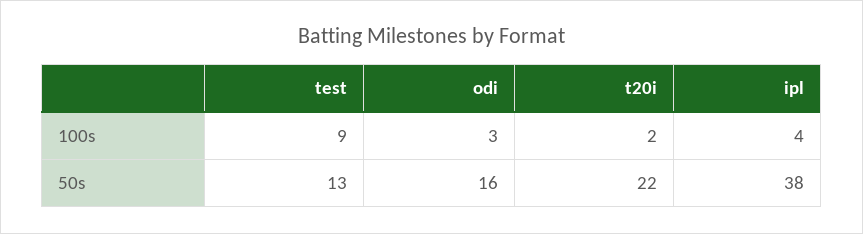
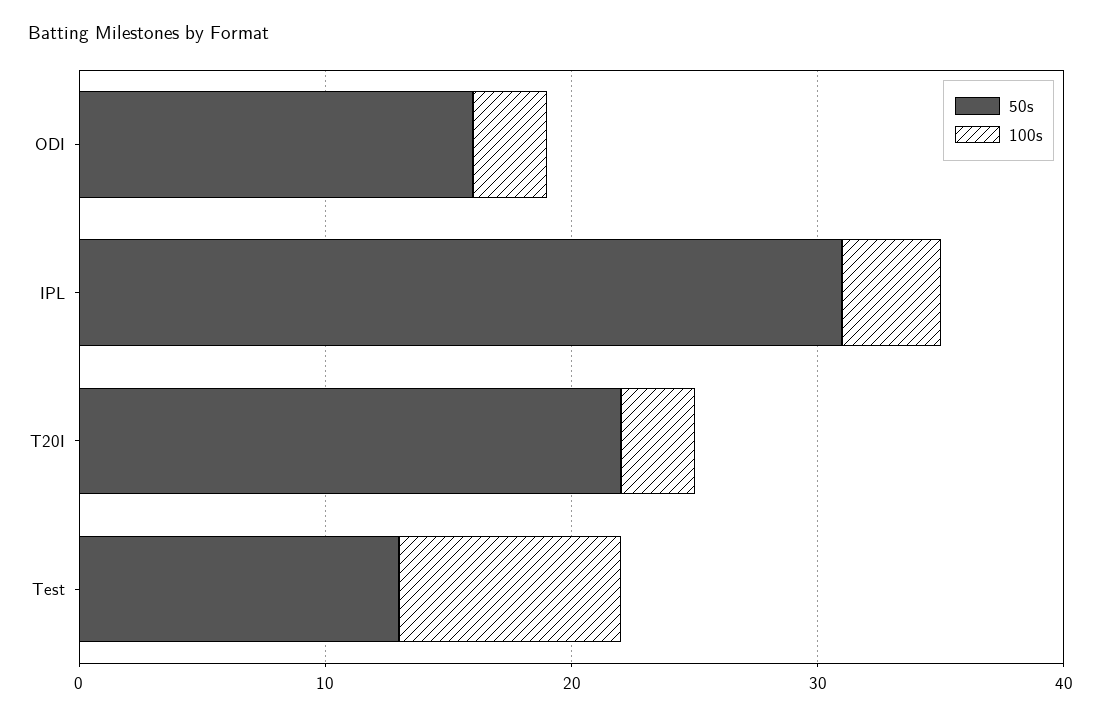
100s, t20i: 2 -> 3
50s, ipl: 38 -> 31

